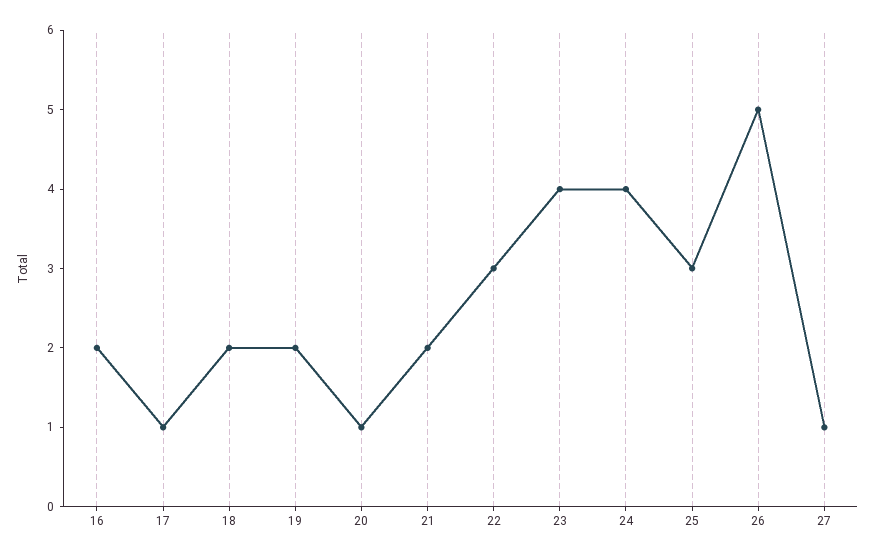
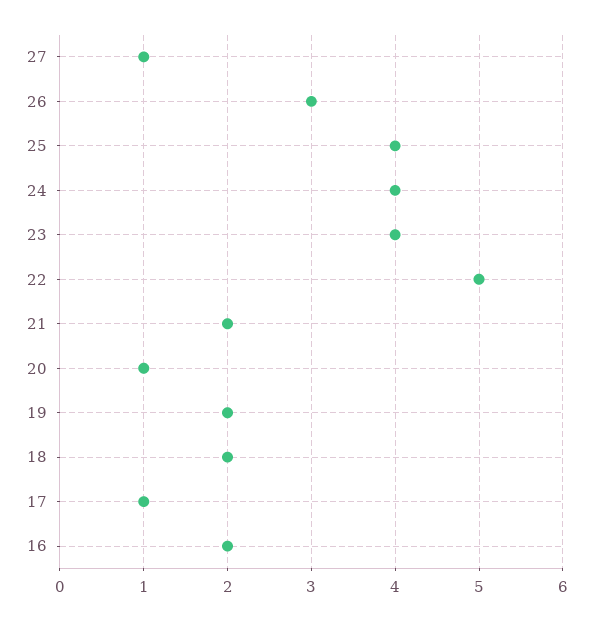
22: 3 -> 5
25: 3 -> 4
26: 5 -> 3

